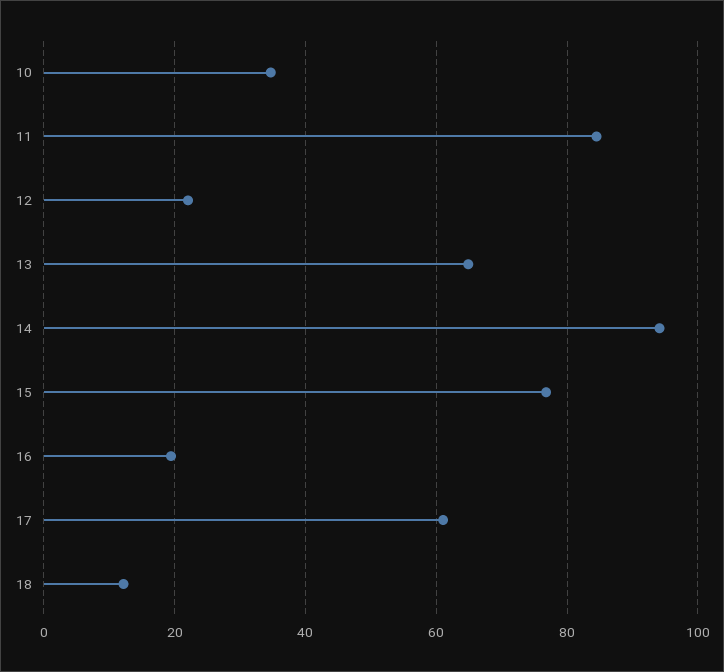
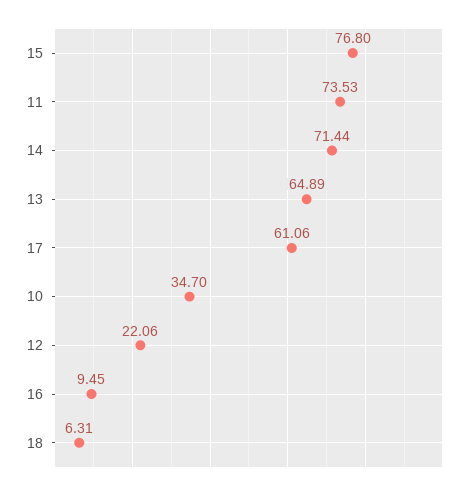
11: 84 -> 73.53
14: 94 -> 71.44
16: 20 -> 9.45
18: 12 -> 6.31

